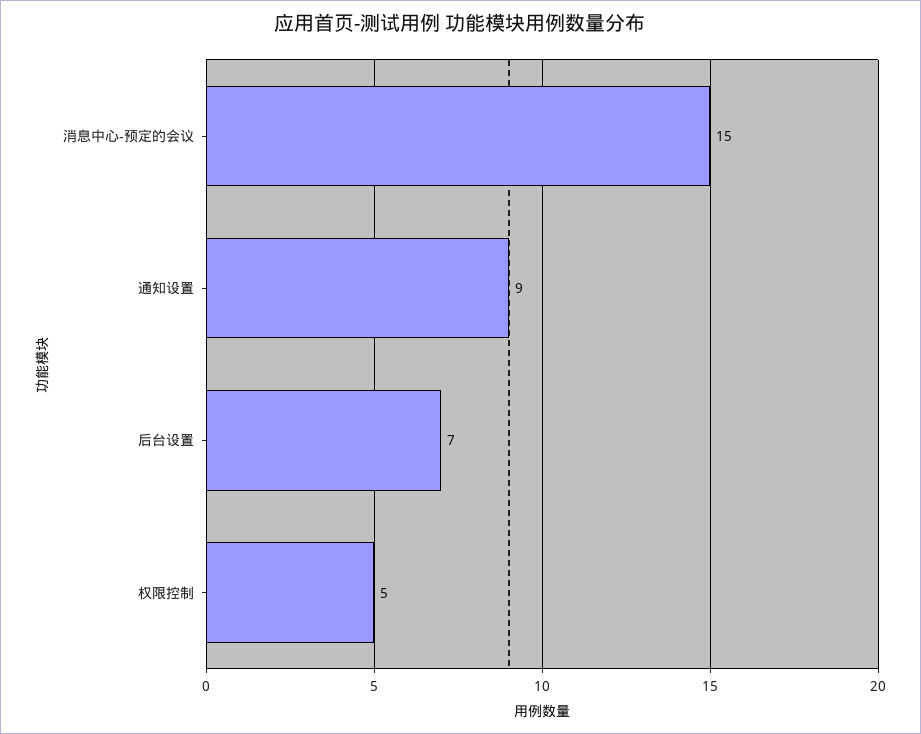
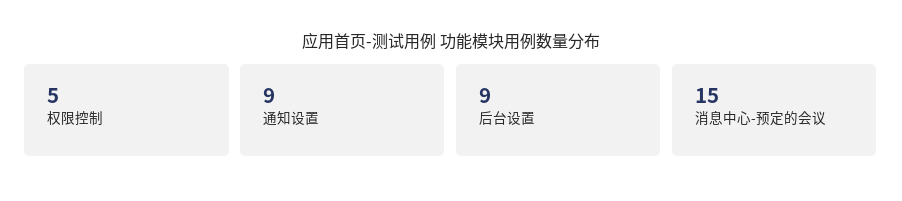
后台设置: 7 -> 9

